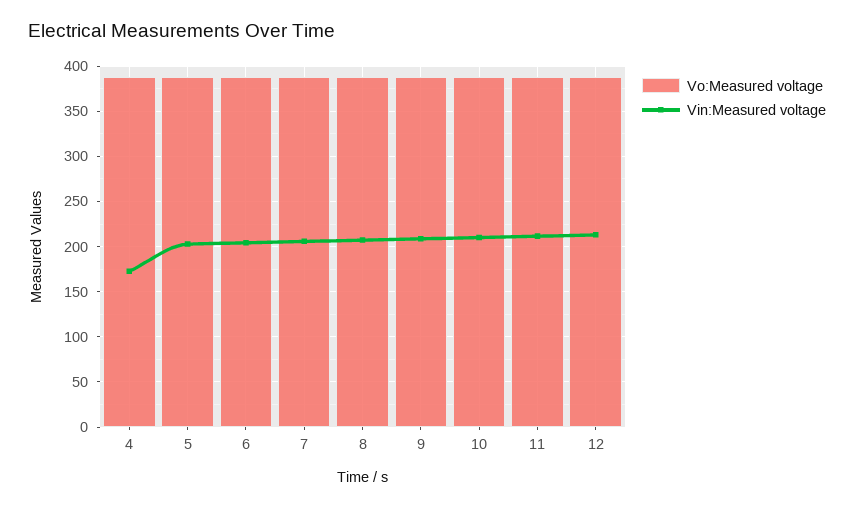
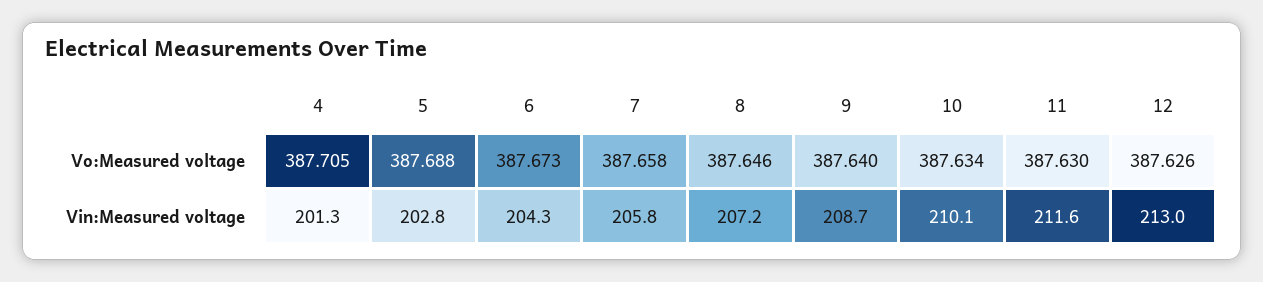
Vin:Measured voltage, 4: 170 -> 201.3

